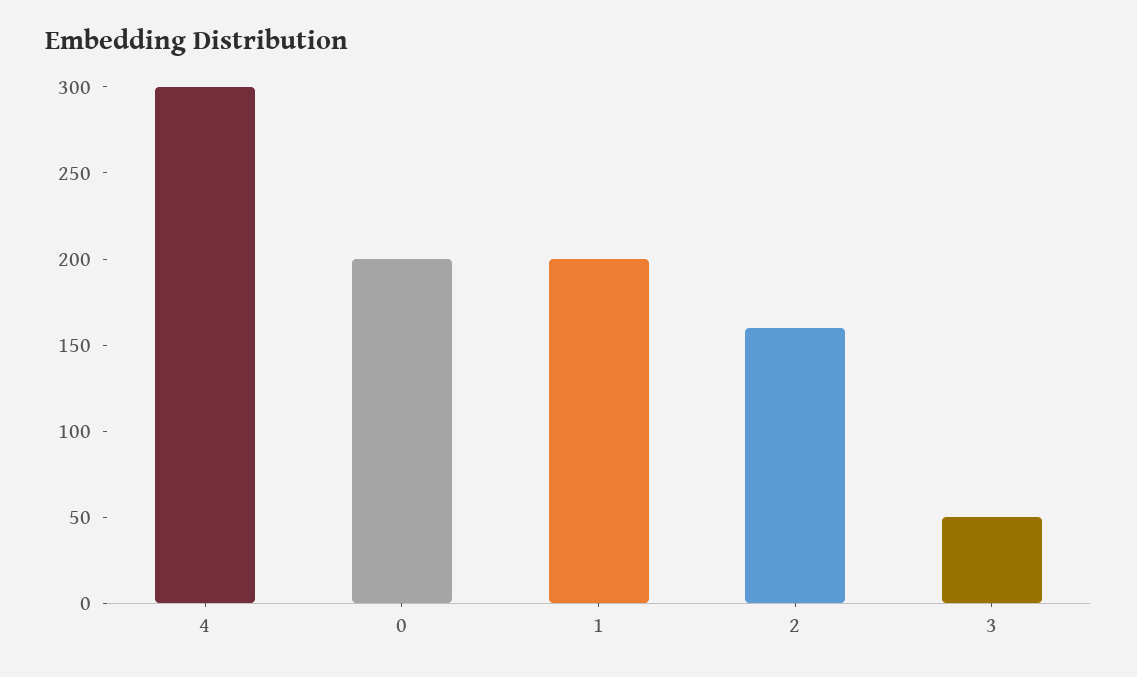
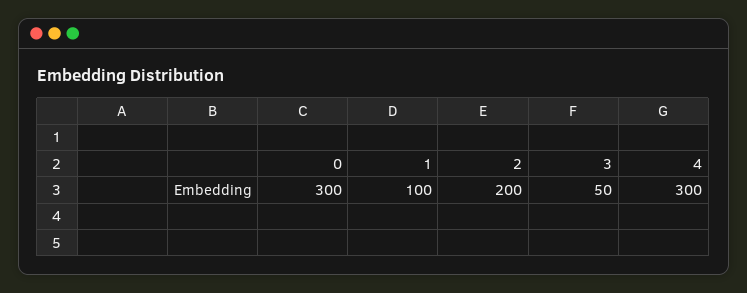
0: 200 -> 300
1: 200 -> 100
2: 160 -> 200

